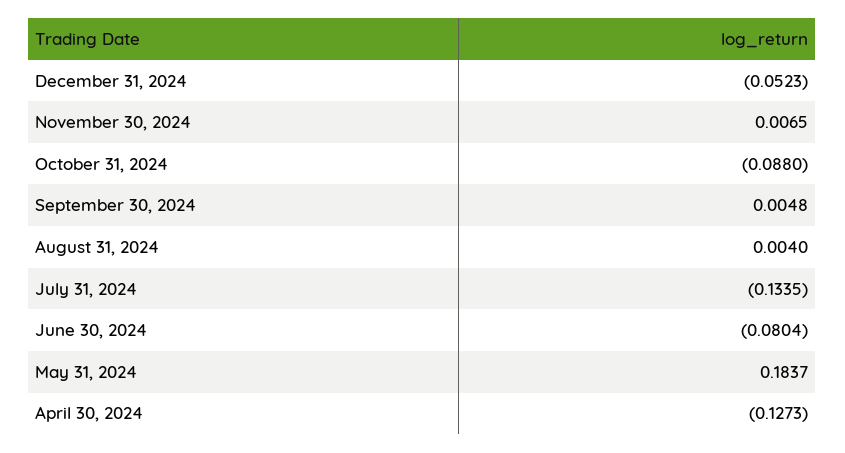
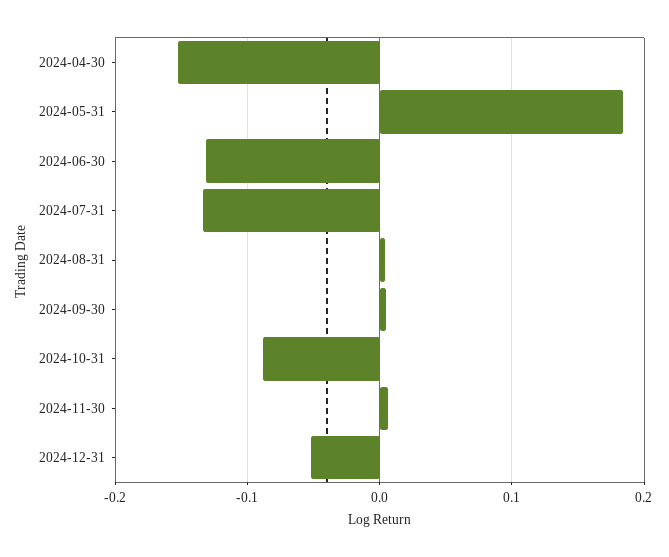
June 30, 2024: -0.0804 -> -0.13
April 30, 2024: -0.1273 -> -0.15

